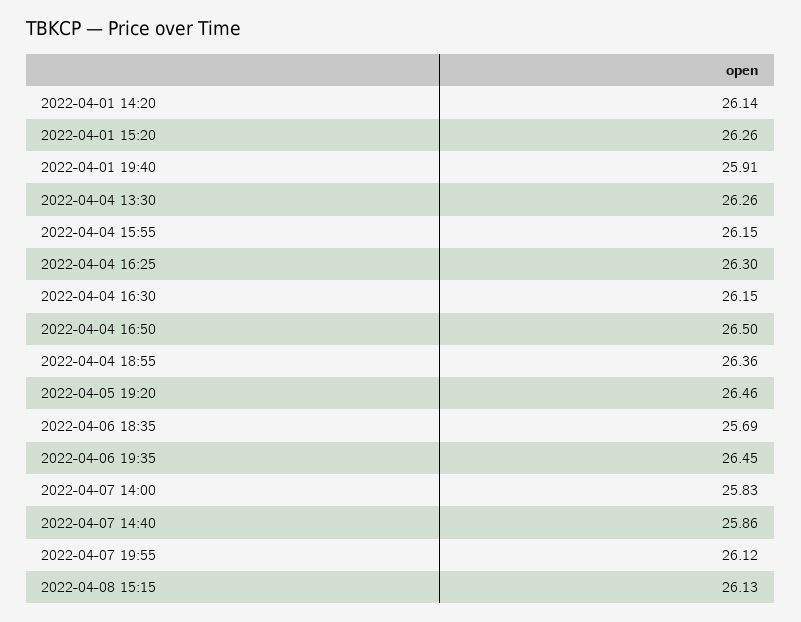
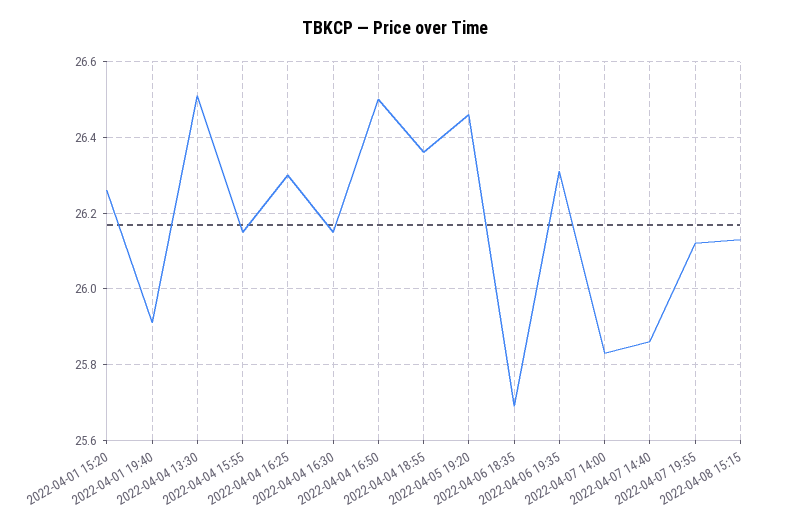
2022-04-01 14:20: 26.14 -> none
2022-04-04 13:30: 26.26 -> 26.5
2022-04-06 19:35: 26.45 -> 26.3

